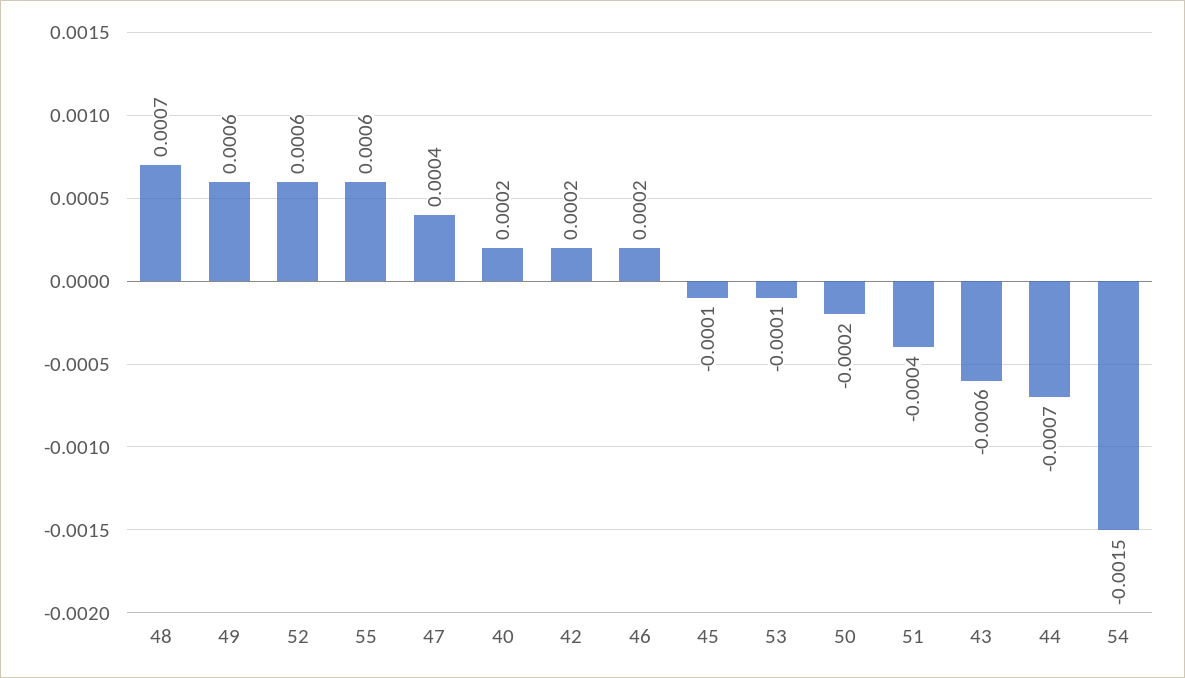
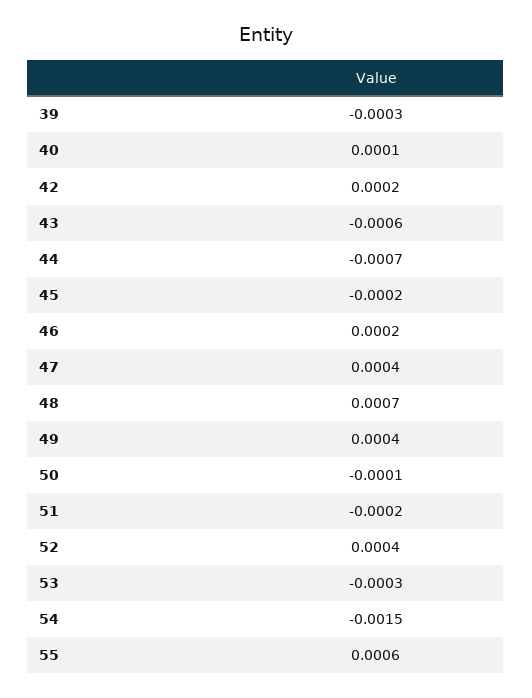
49: 0.0006 -> 0.0004
52: 0.0006 -> 0.0004
40: 0.0002 -> 0.0001
45: -0.0001 -> -0.0002
53: -0.0001 -> -0.0003
50: -0.0002 -> -0.0001
51: -0.0004 -> -0.0002
39: none -> -0.0003

